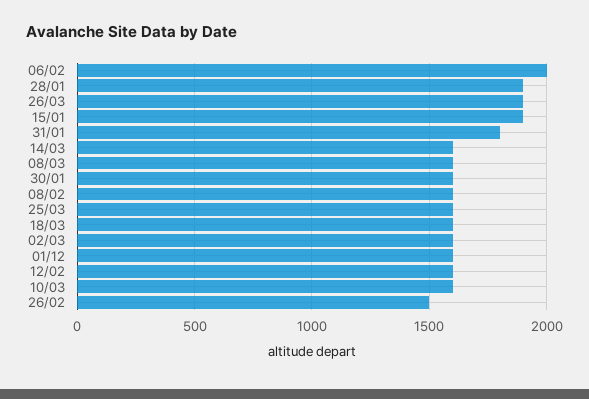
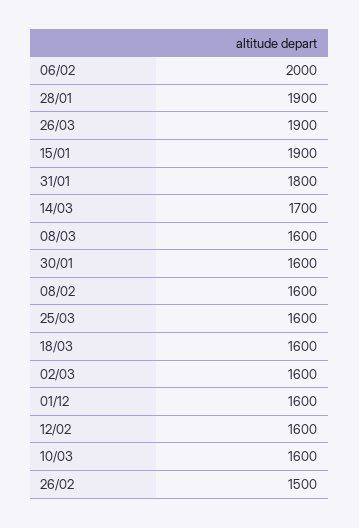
14/03: 1600 -> 1700

